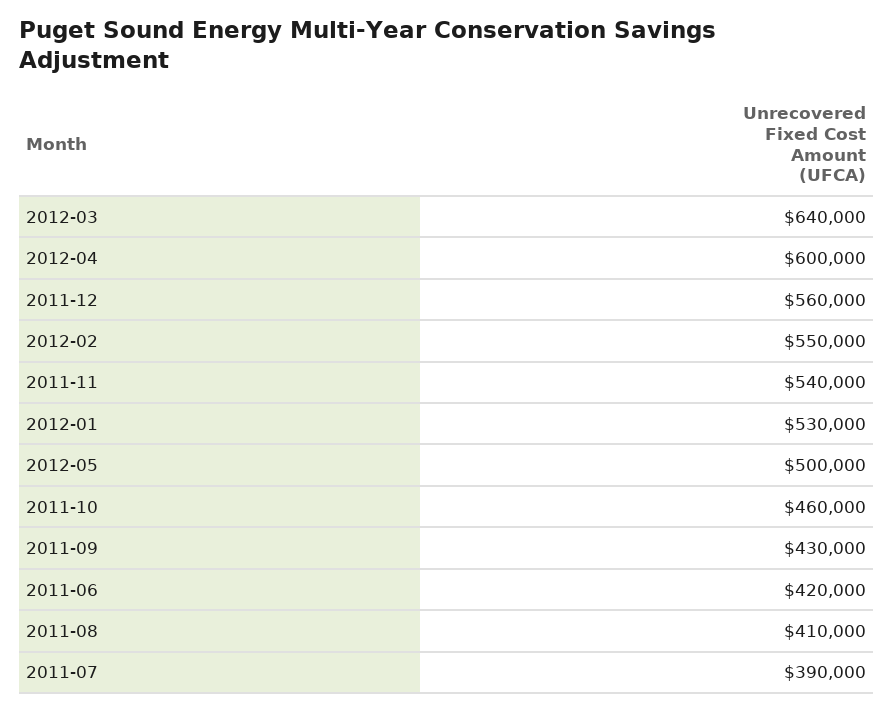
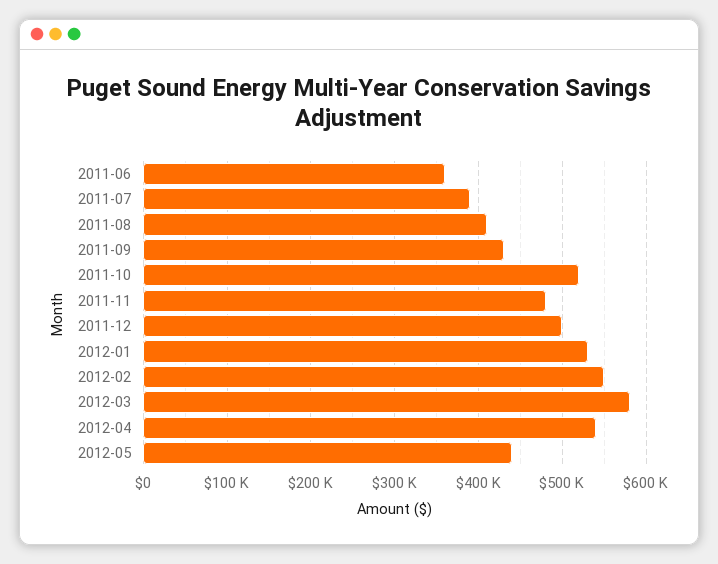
2012-03: 640000 -> 580000
2012-04: 600000 -> 540000
2011-12: 560000 -> 500000
2011-11: 540000 -> 480000
2012-05: 500000 -> 440000
2011-10: 460000 -> 520000
2011-06: 420000 -> 360000

